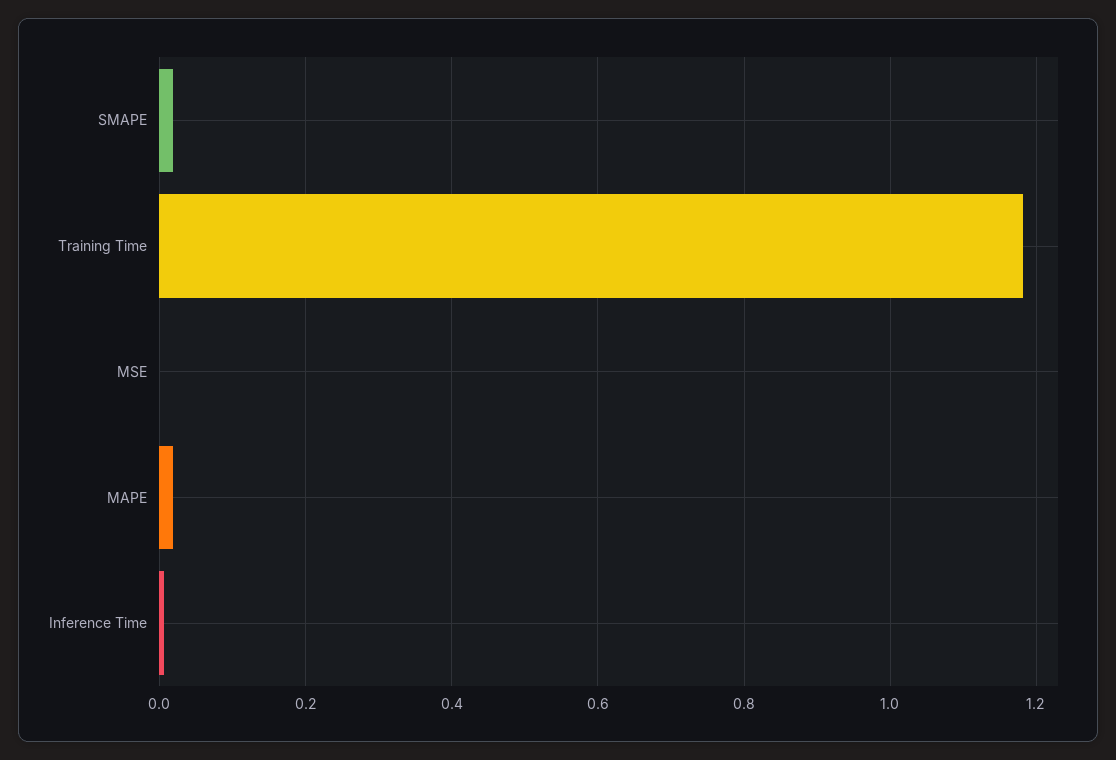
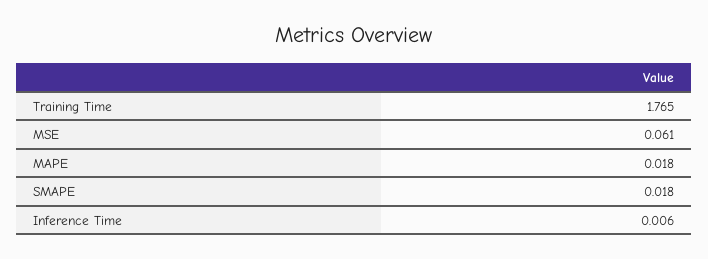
Training Time: 1.18 -> 1.765
MSE: 0 -> 0.061

